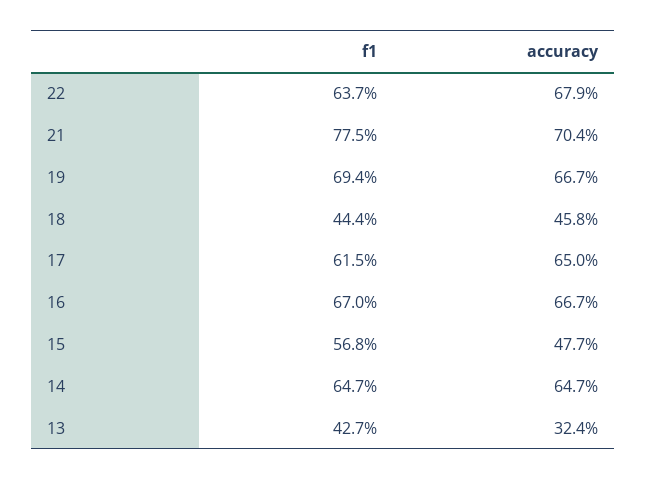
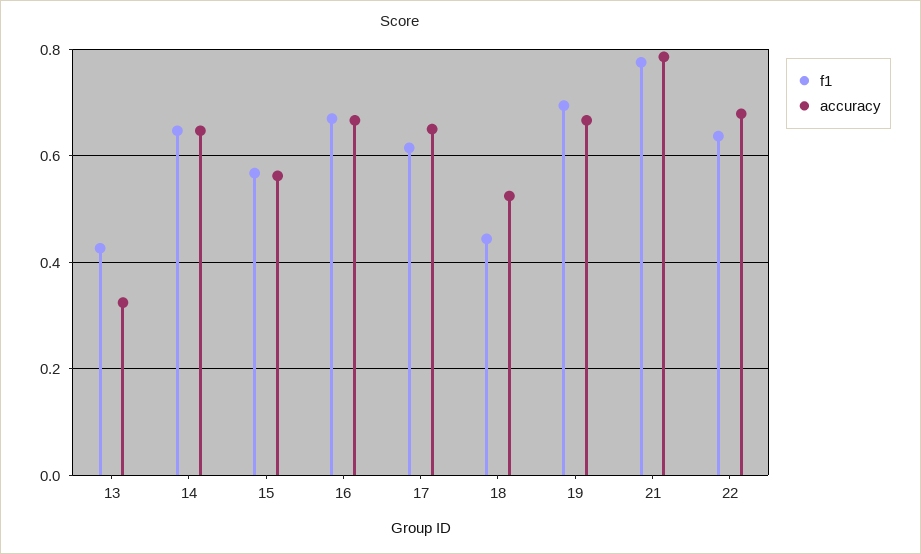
accuracy, 21: 0.704 -> 0.78
accuracy, 18: 0.458 -> 0.52
accuracy, 15: 0.477 -> 0.56

